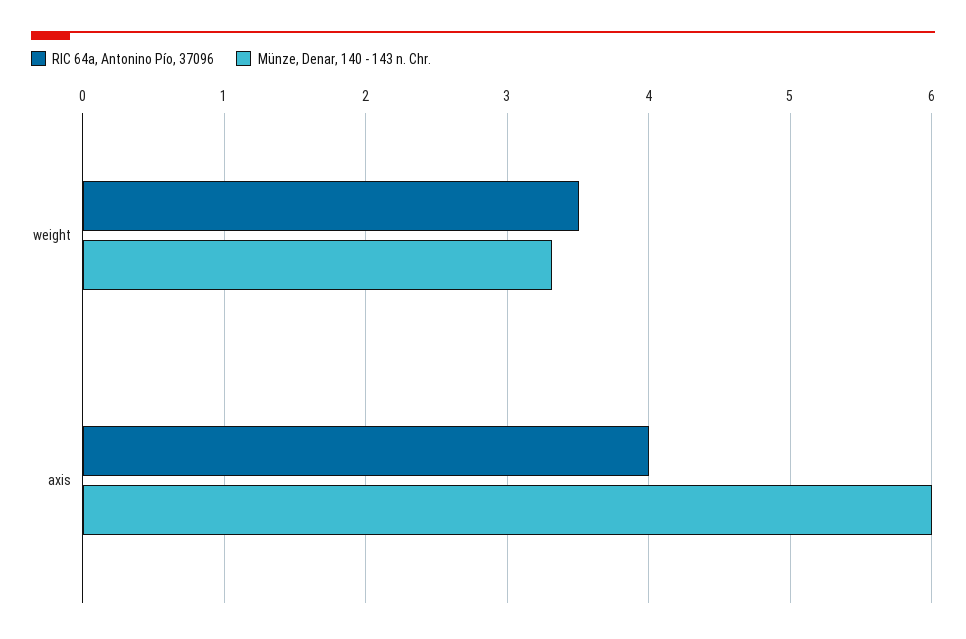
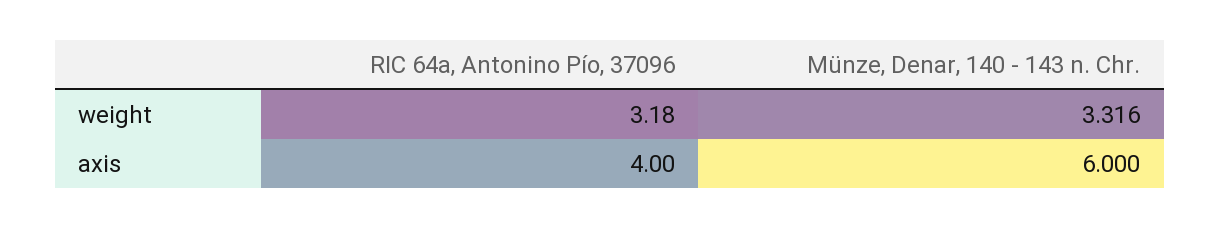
RIC 64a, Antonino Pío, 37096, weight: 3.5 -> 3.18

